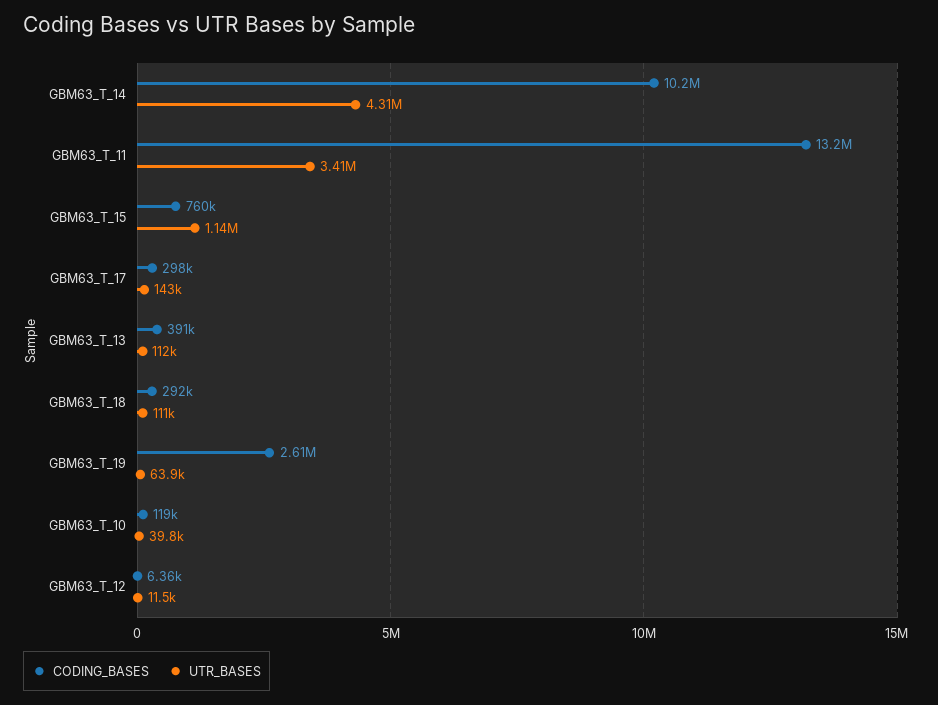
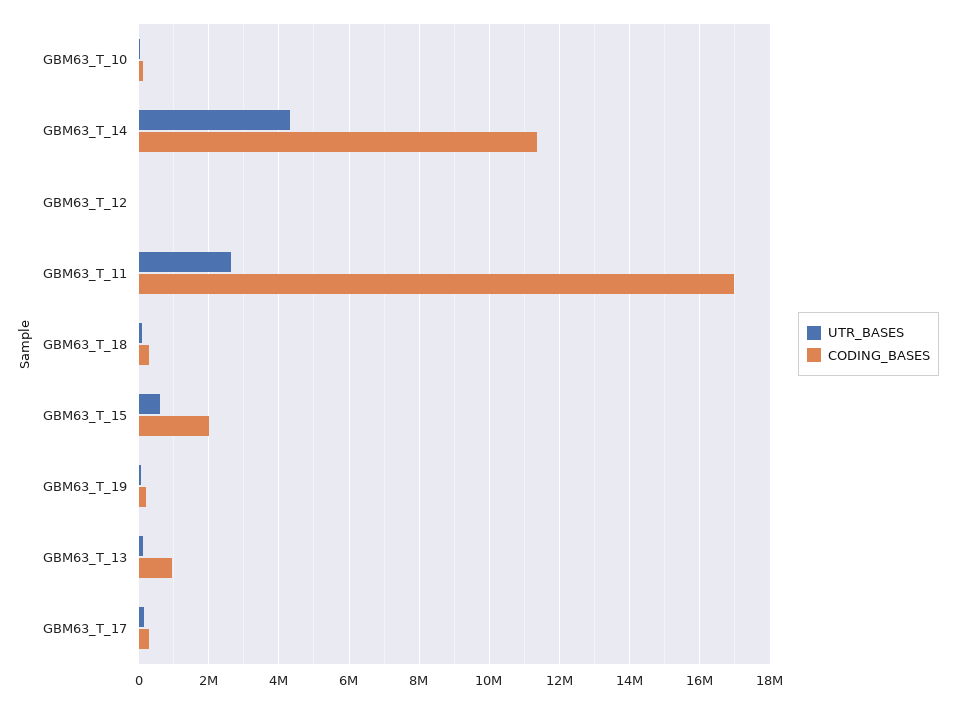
CODING_BASES, GBM63_T_14: 10200000 -> 11400000
CODING_BASES, GBM63_T_11: 13200000 -> 17000000
UTR_BASES, GBM63_T_11: 3410000 -> 2600000
CODING_BASES, GBM63_T_15: 760000 -> 2000000
UTR_BASES, GBM63_T_15: 1140000 -> 600000
CODING_BASES, GBM63_T_13: 391000 -> 1000000
CODING_BASES, GBM63_T_19: 2610000 -> 200000

